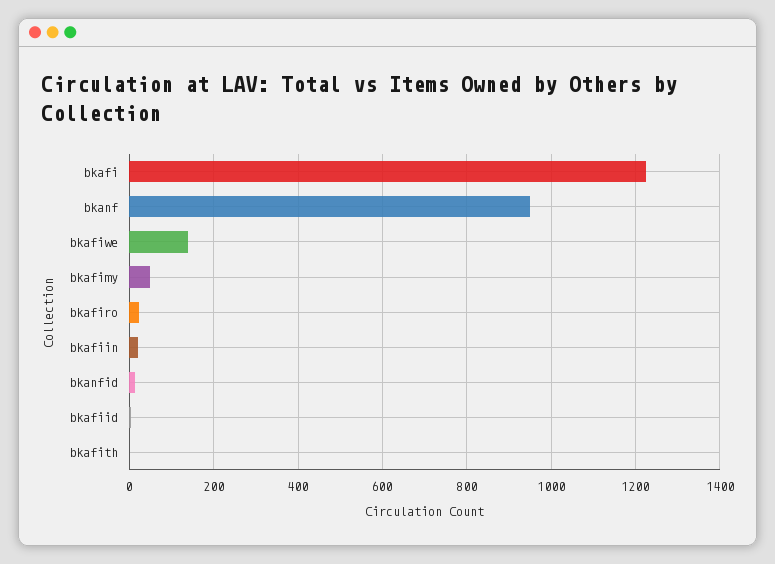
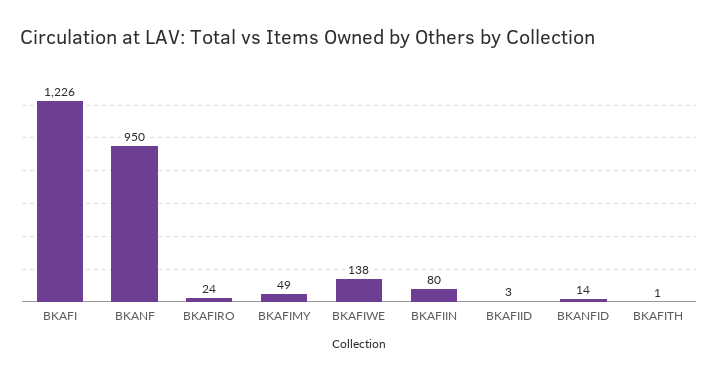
bkafiin: 20 -> 80

